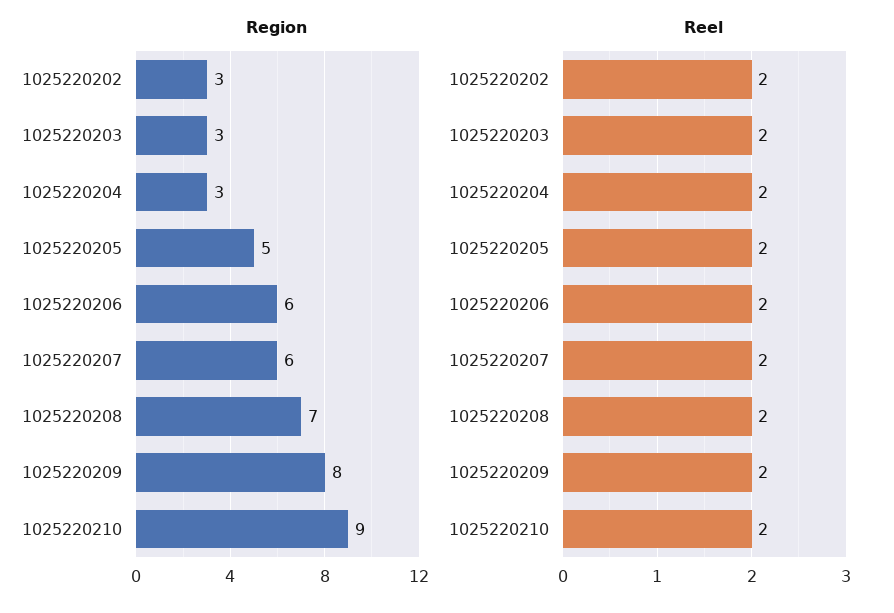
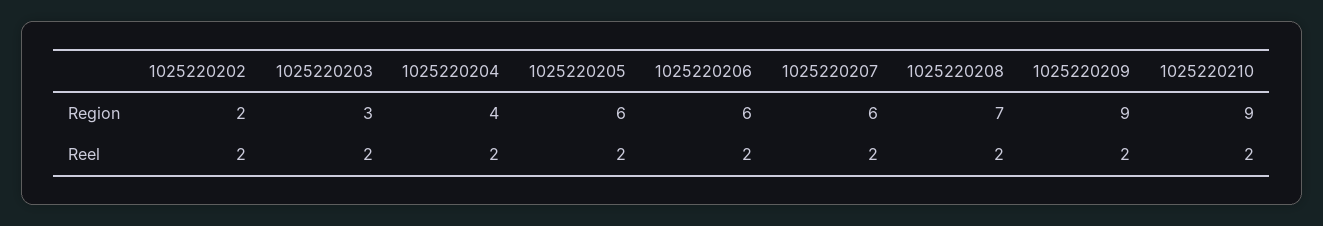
Region, 1025220202: 3 -> 2
Region, 1025220204: 3 -> 4
Region, 1025220205: 5 -> 6
Region, 1025220209: 8 -> 9

